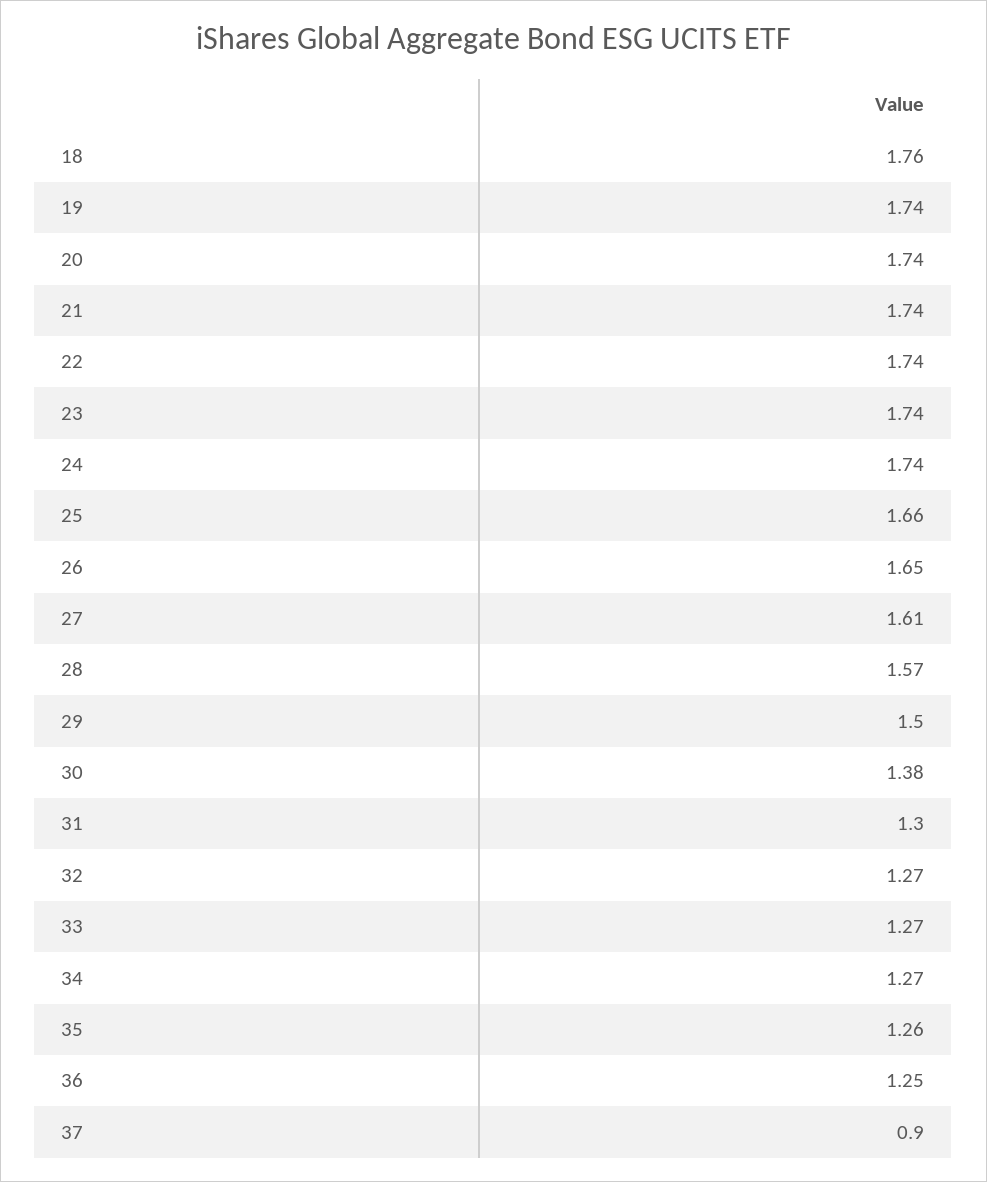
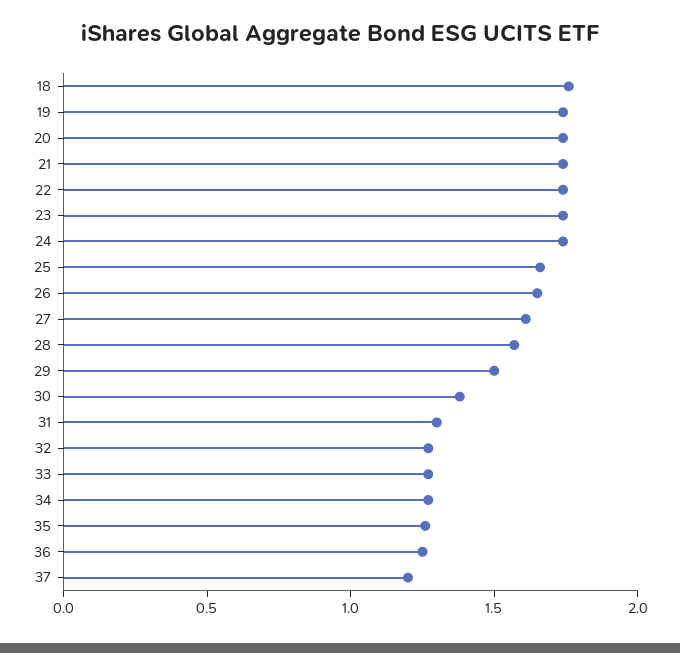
37: 0.9 -> 1.2

